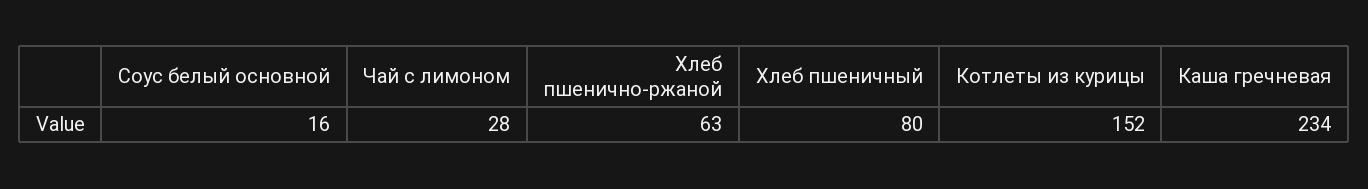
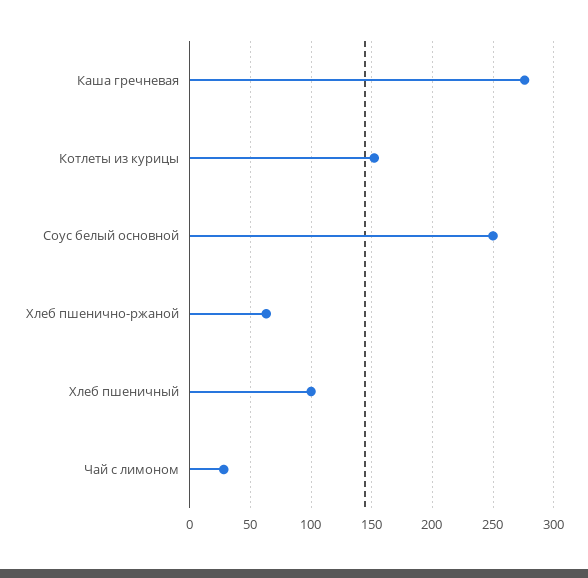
Соус белый основной: 16 -> 250
Хлеб пшеничный: 80 -> 100
Каша гречневая: 234 -> 275

